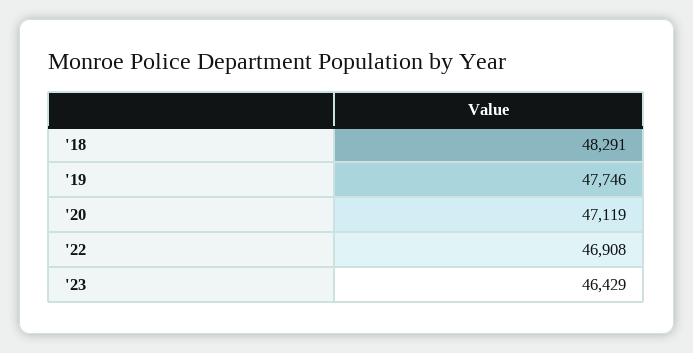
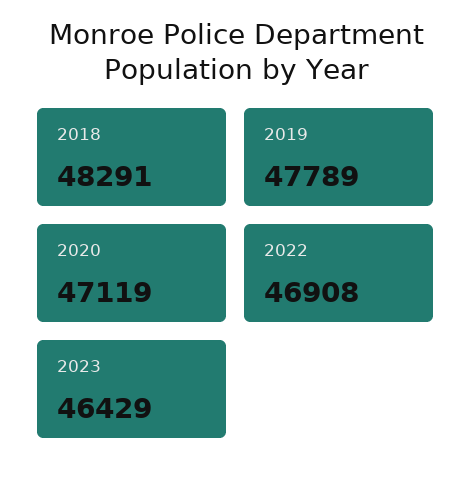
'19: 47746 -> 47789

